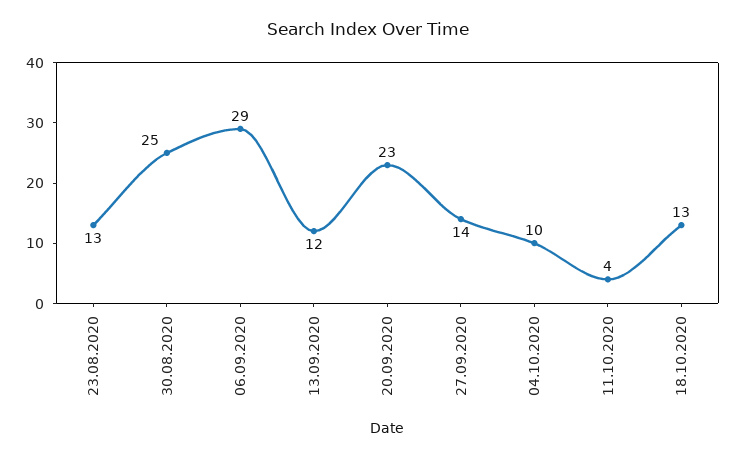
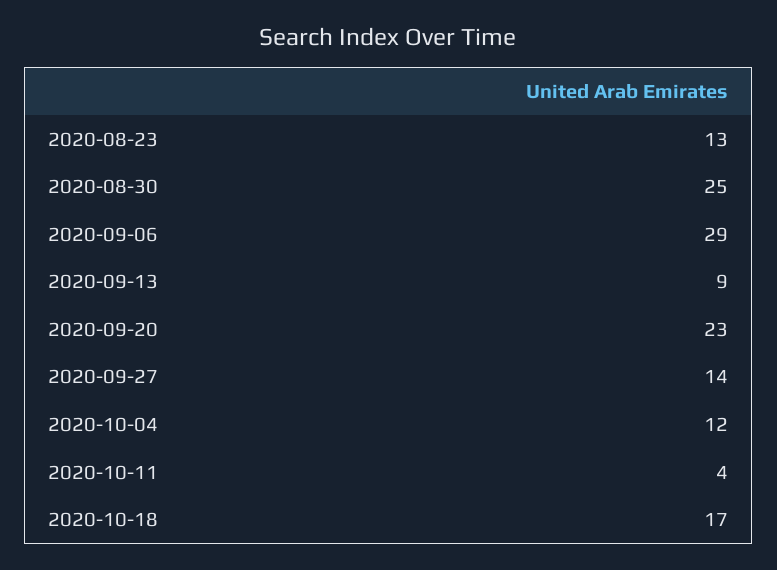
13.09.2020: 12 -> 9
04.10.2020: 10 -> 12
18.10.2020: 13 -> 17

